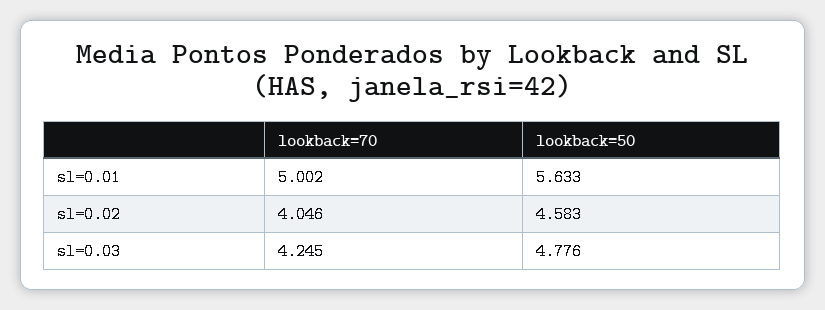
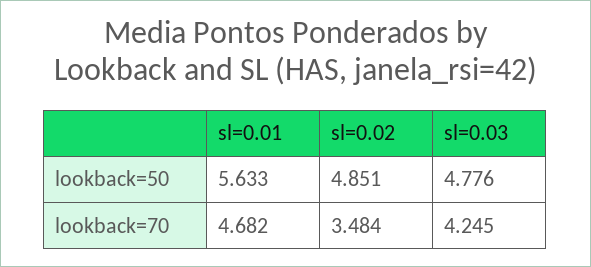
lookback=70, sl=0.01: 5.002 -> 4.682
lookback=70, sl=0.02: 4.046 -> 3.484
lookback=50, sl=0.02: 4.583 -> 4.851

